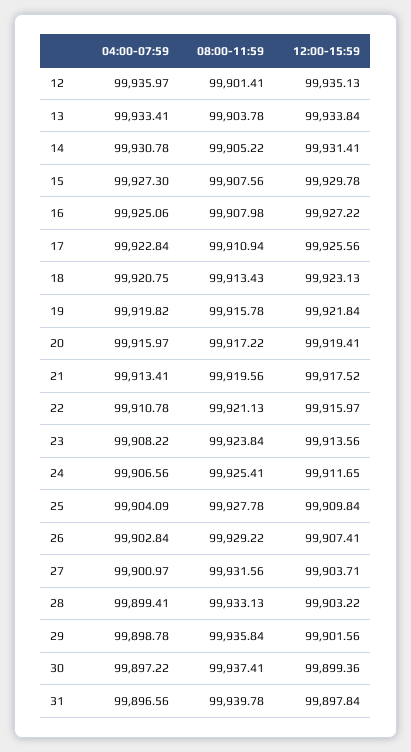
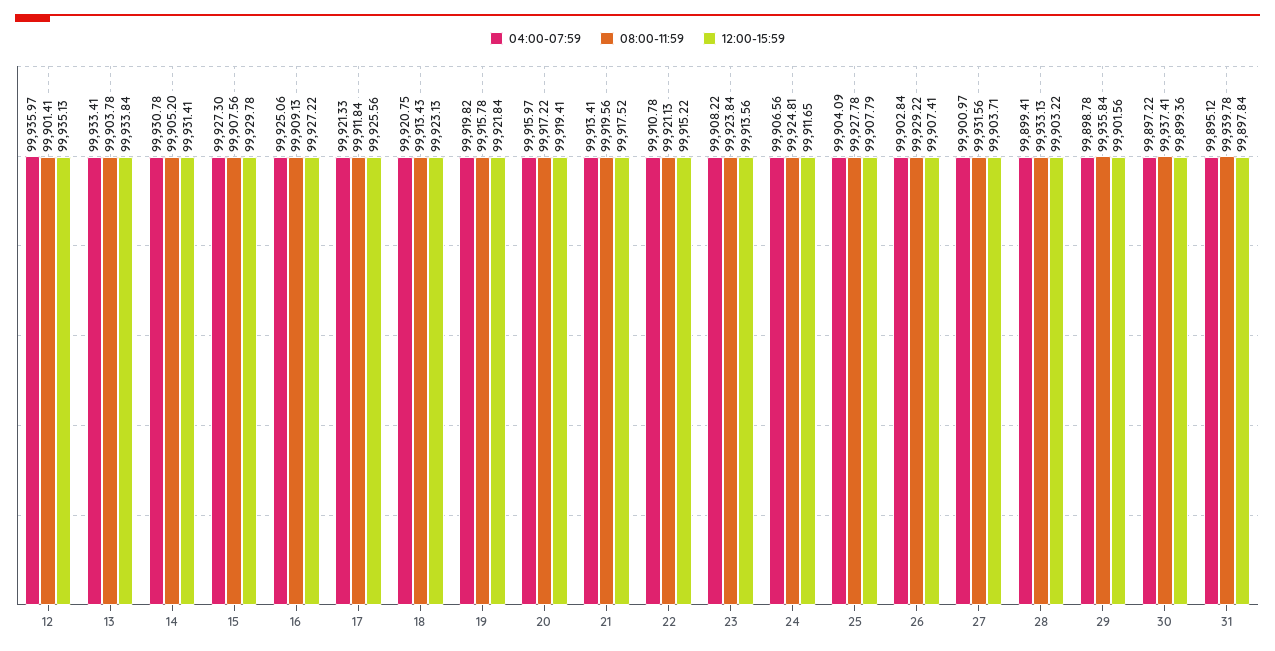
08:00-11:59, 14: 99905.22 -> 99905.2
08:00-11:59, 16: 99907.98 -> 99909.13
04:00-07:59, 17: 99922.84 -> 99921.33
08:00-11:59, 17: 99910.94 -> 99911.84
12:00-15:59, 22: 99915.97 -> 99915.22
08:00-11:59, 24: 99925.41 -> 99924.81
12:00-15:59, 25: 99909.84 -> 99907.79
04:00-07:59, 31: 99896.56 -> 99895.12

